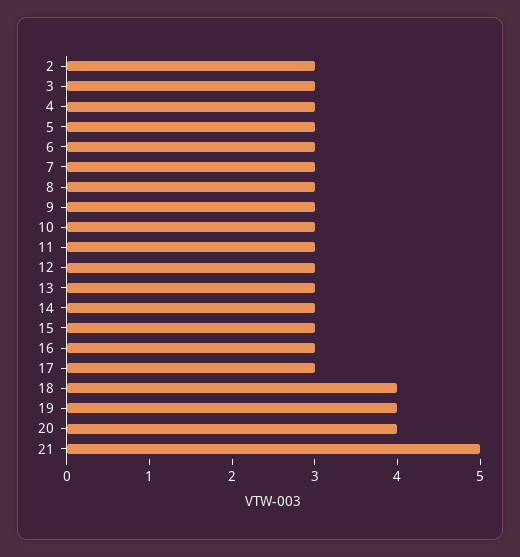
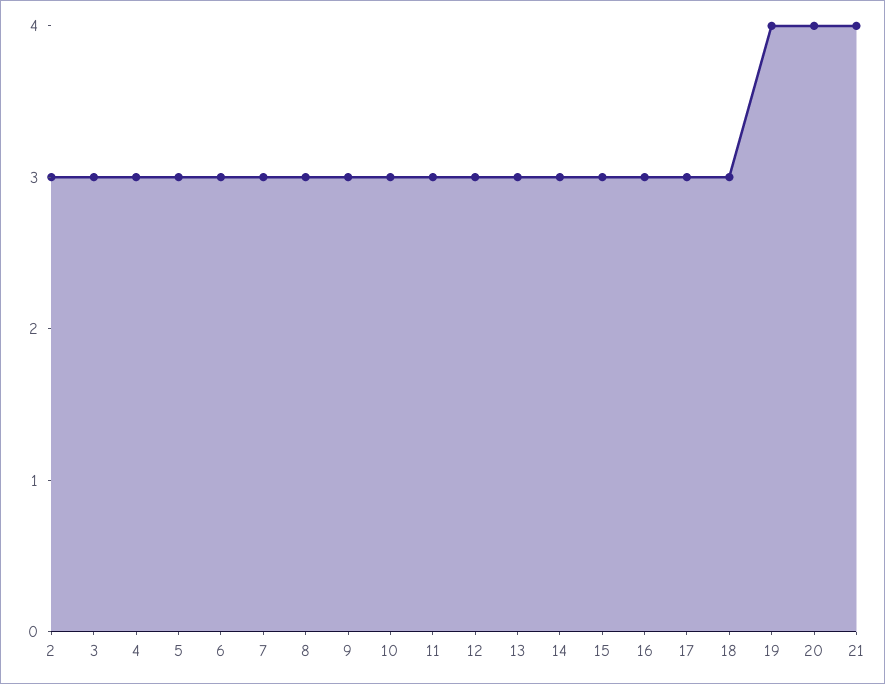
18: 4 -> 3
21: 5 -> 4

